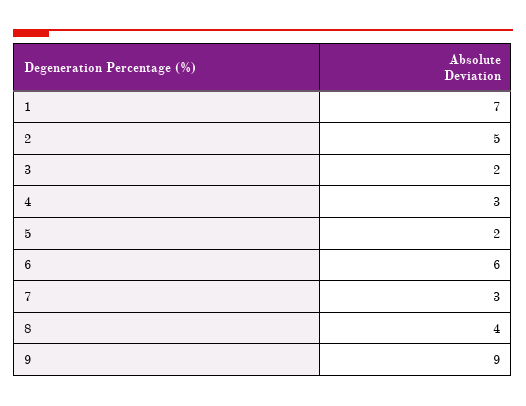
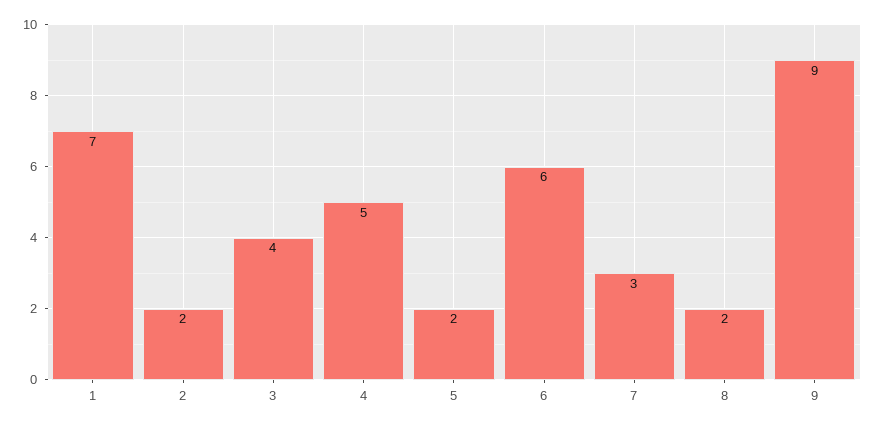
2: 5 -> 2
3: 2 -> 4
4: 3 -> 5
8: 4 -> 2

